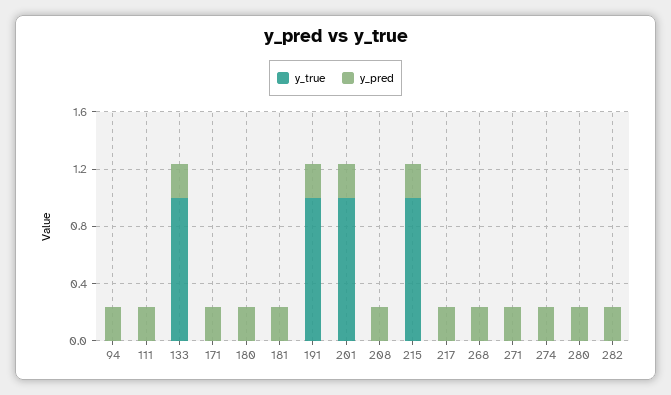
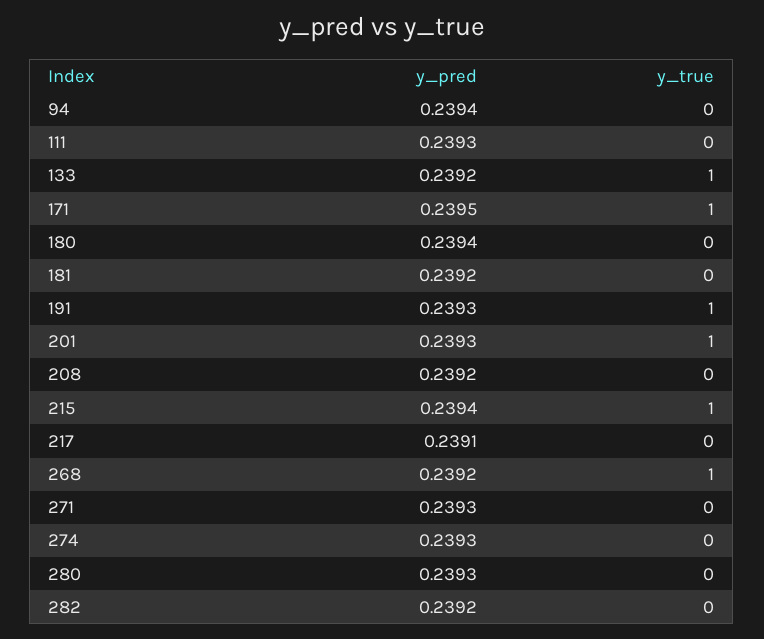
y_true, 171: 0 -> 1
y_true, 268: 0 -> 1

